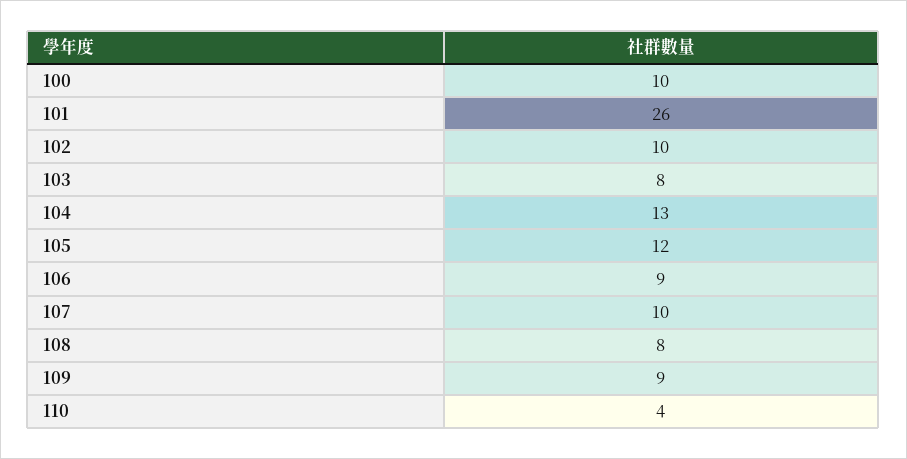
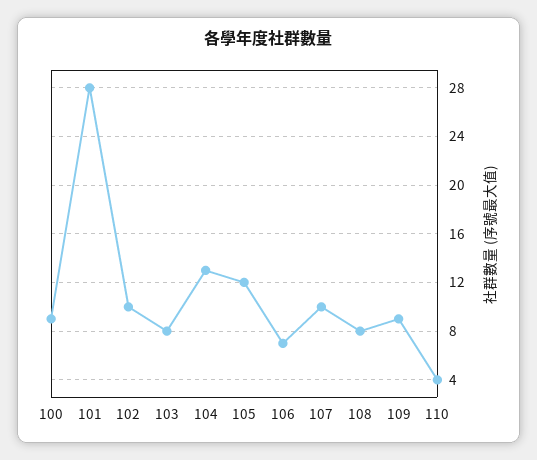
100: 10 -> 9
101: 26 -> 28
106: 9 -> 7

